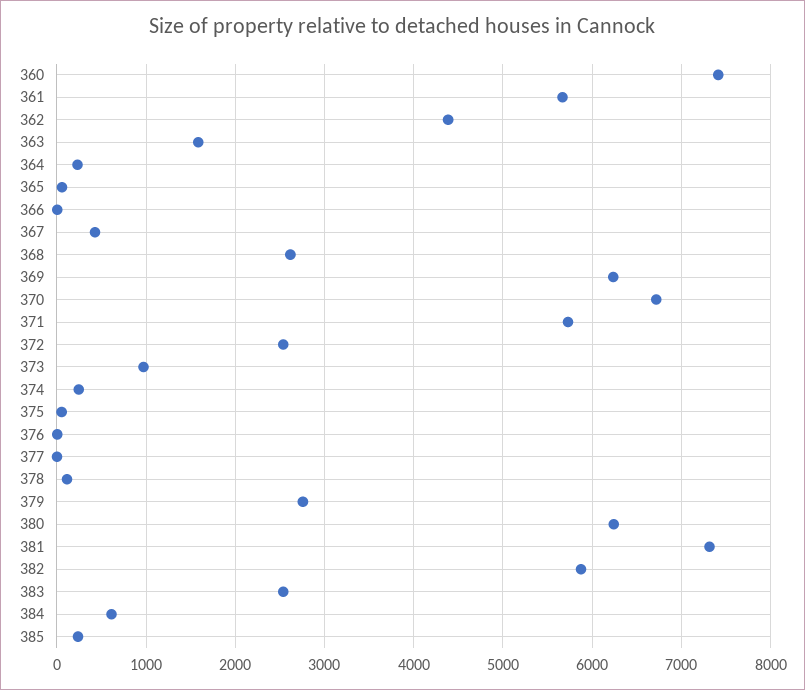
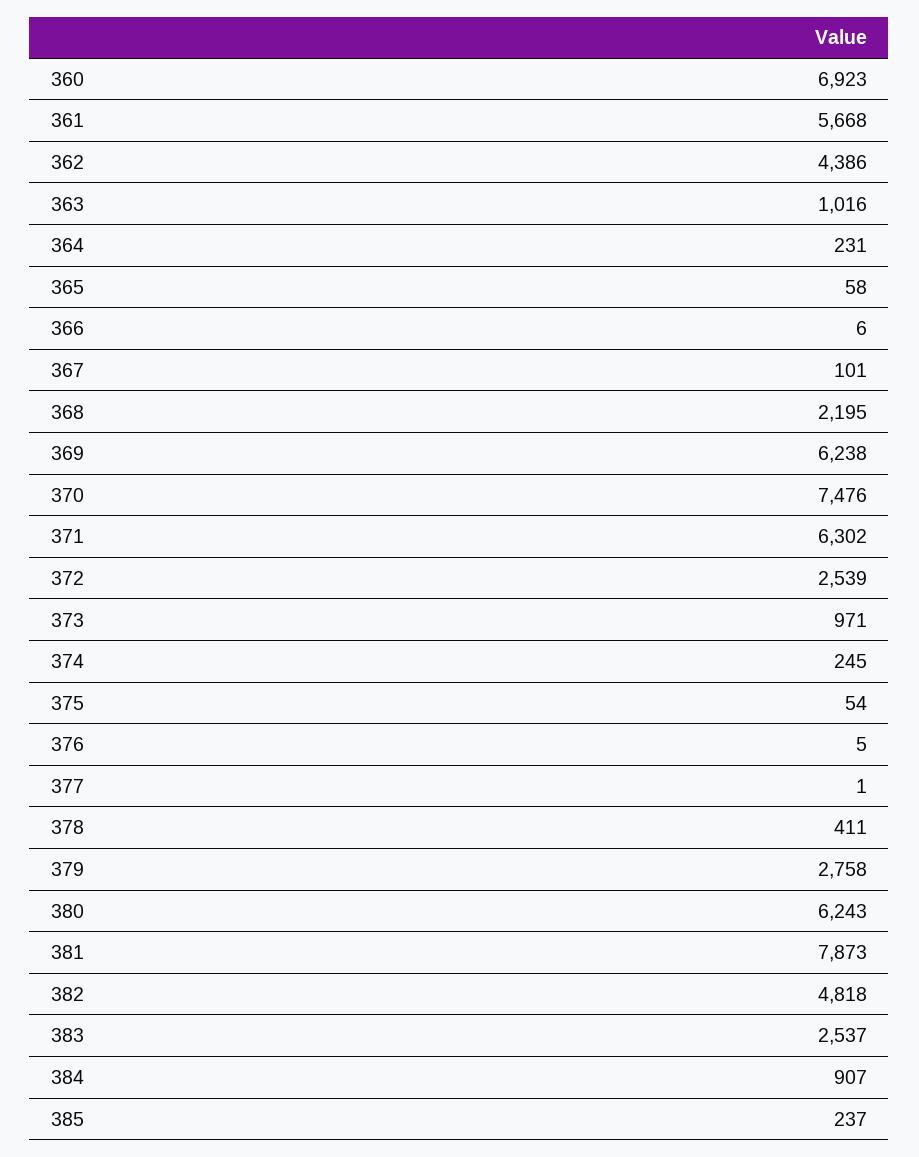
360: 7400 -> 6923
363: 1600 -> 1016
367: 400 -> 101
368: 2600 -> 2195
370: 6700 -> 7476
371: 5700 -> 6302
378: 100 -> 411
381: 7300 -> 7873
382: 5900 -> 4818
384: 600 -> 907

